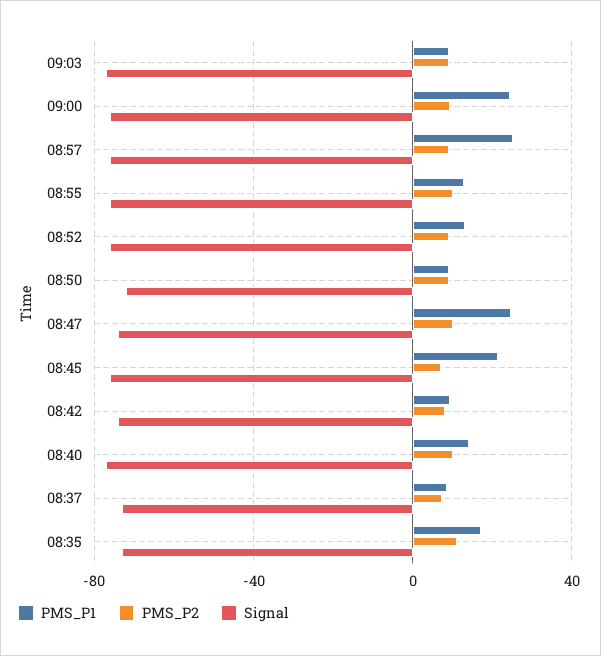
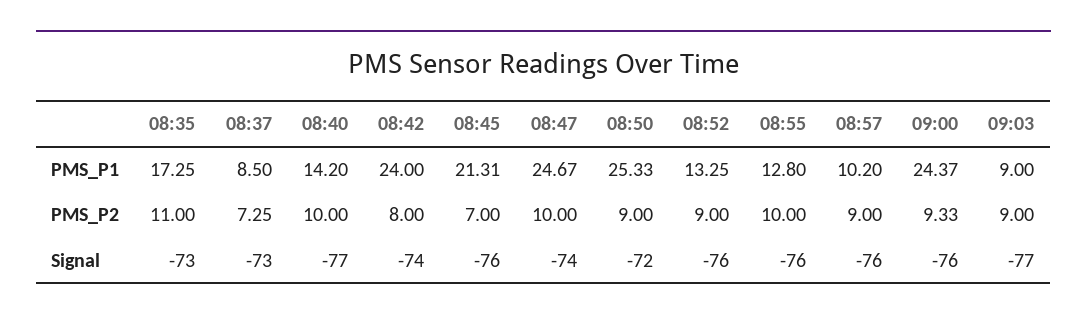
PMS_P1, 08:57: 25 -> 10.2
PMS_P1, 08:50: 10 -> 25.33
PMS_P1, 08:42: 10 -> 24

